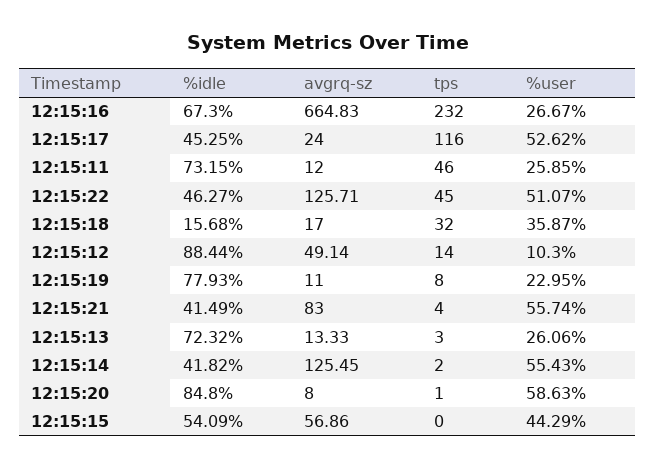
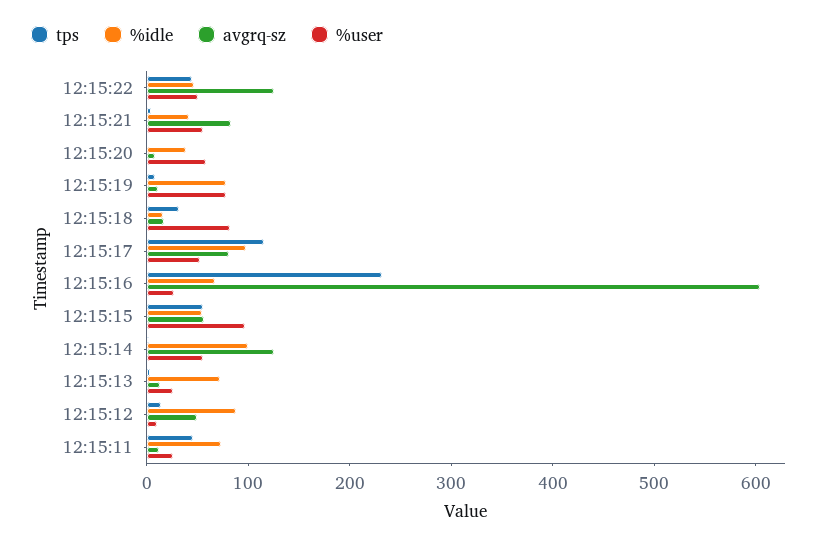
avgrq-sz, 12:15:16: 664.83 -> 600
%idle, 12:15:17: 45.25 -> 100
avgrq-sz, 12:15:17: 24 -> 80
%user, 12:15:18: 35.87 -> 80
%user, 12:15:19: 22.95 -> 80
%idle, 12:15:14: 41.82 -> 100
%idle, 12:15:20: 84.8 -> 40
tps, 12:15:15: 0 -> 60
%user, 12:15:15: 44.29 -> 100

